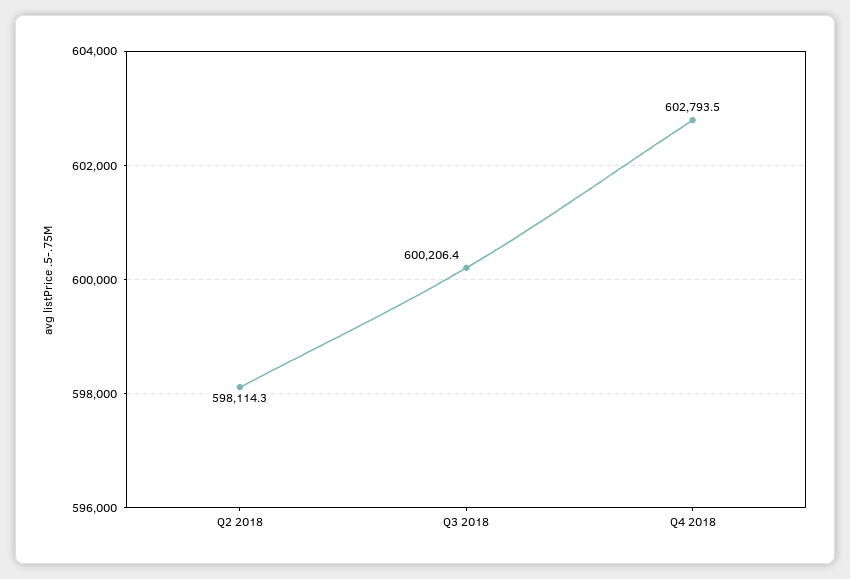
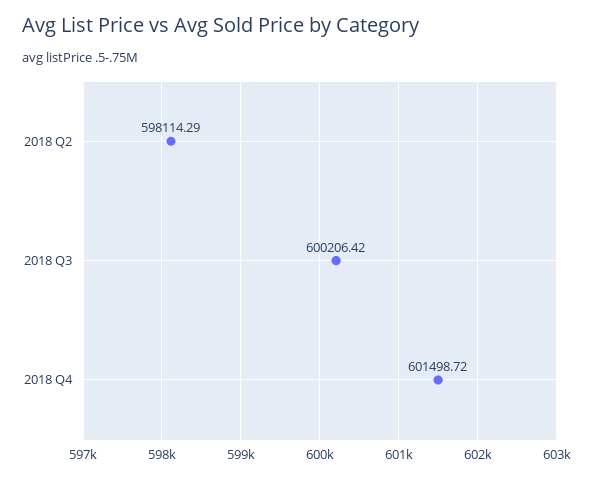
Q4 2018: 602793.5 -> 601498.72

